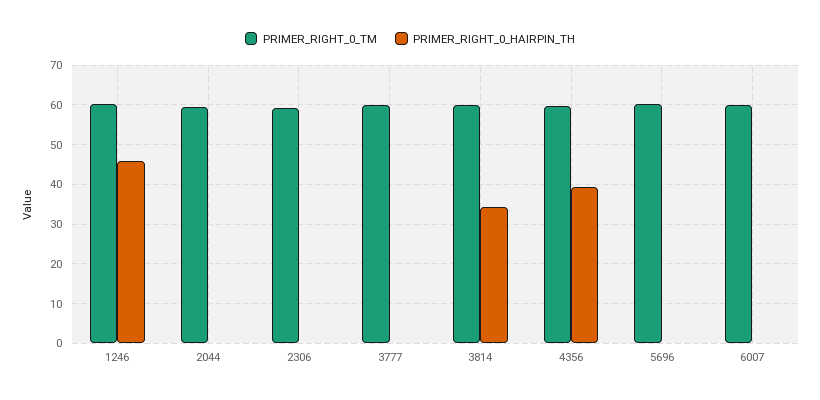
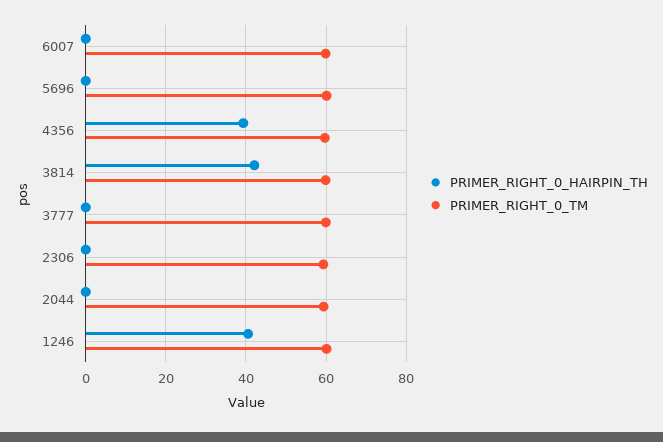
PRIMER_RIGHT_0_HAIRPIN_TH, 1246: 46 -> 40
PRIMER_RIGHT_0_HAIRPIN_TH, 3814: 34 -> 42

